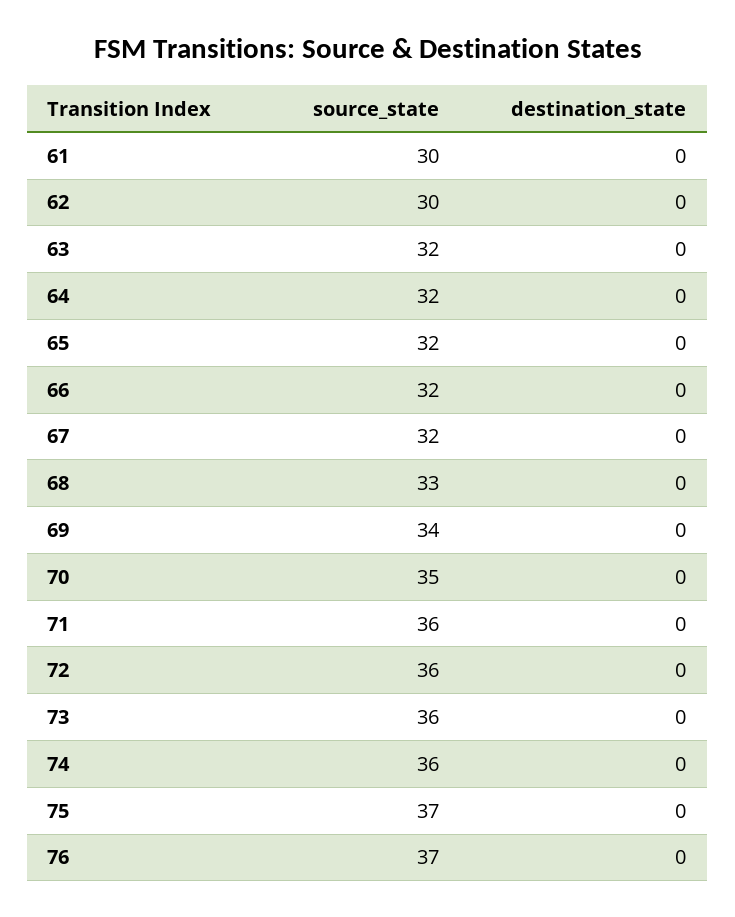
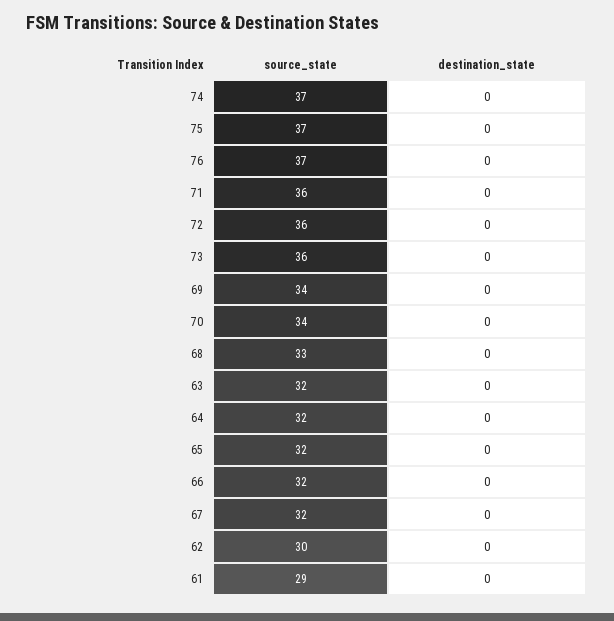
source_state, 61: 30 -> 29
source_state, 70: 35 -> 34
source_state, 74: 36 -> 37

